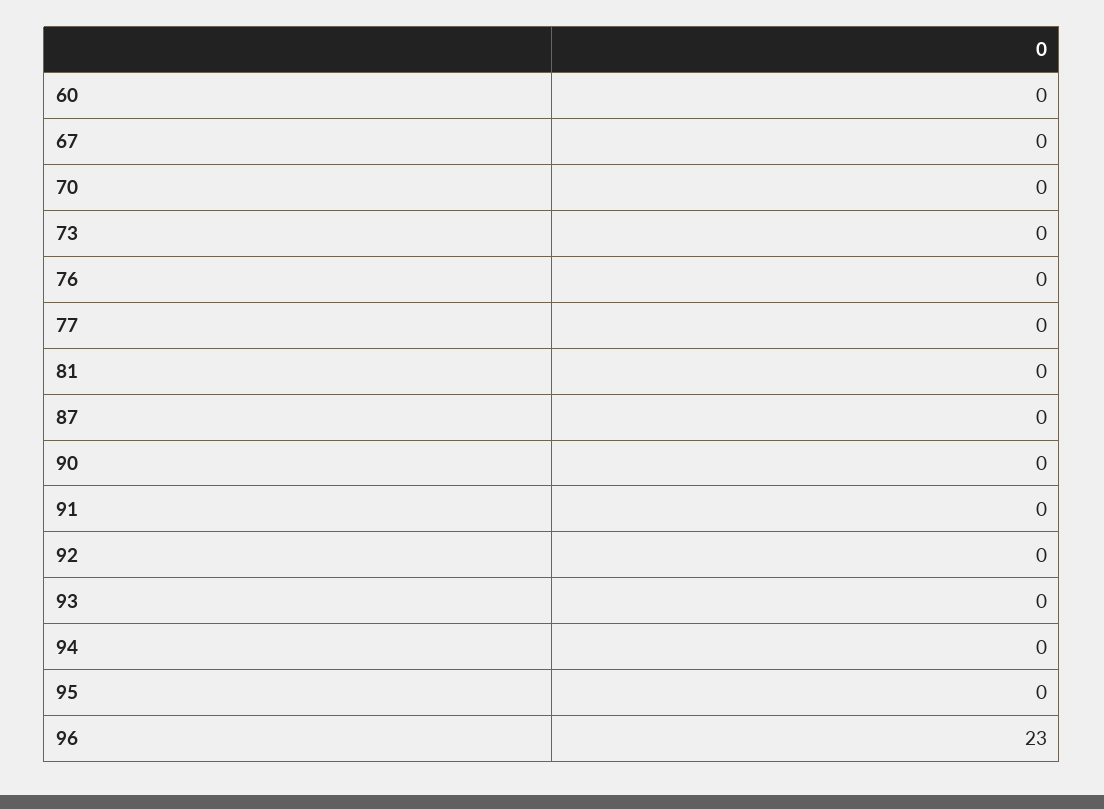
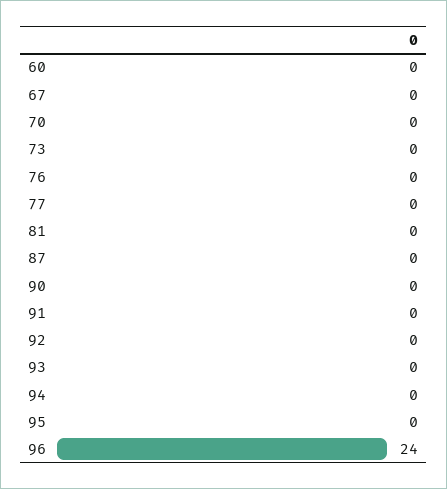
96: 23 -> 24

